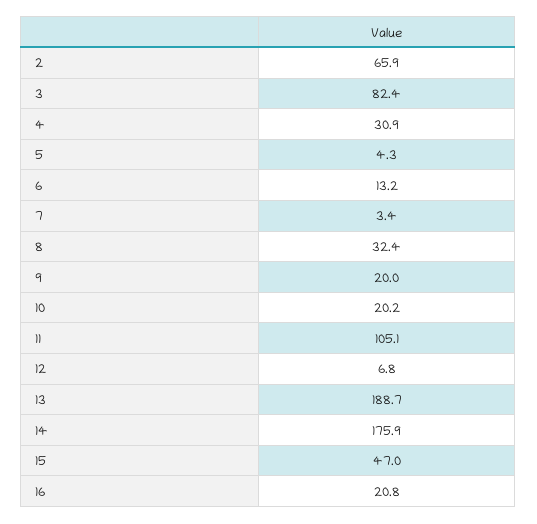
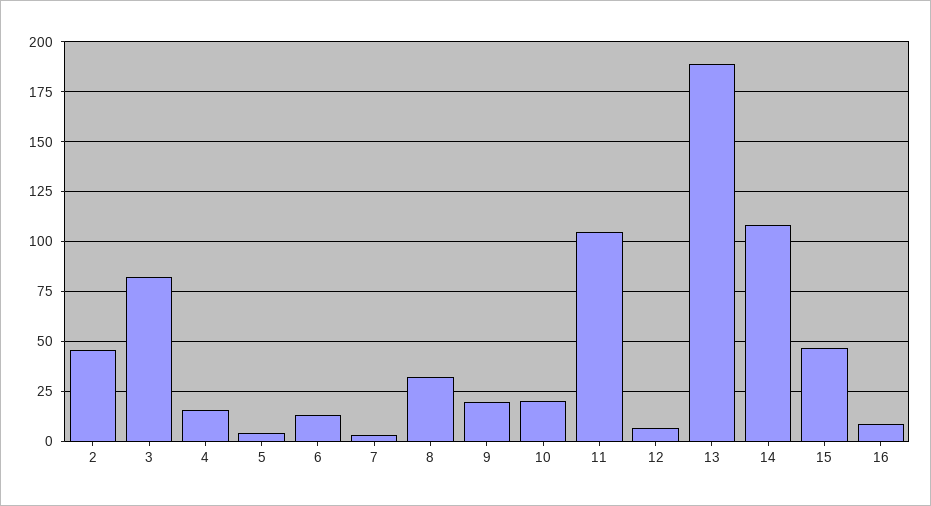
2: 65.9 -> 45
4: 30.9 -> 15
14: 175.9 -> 110
16: 20.8 -> 10

